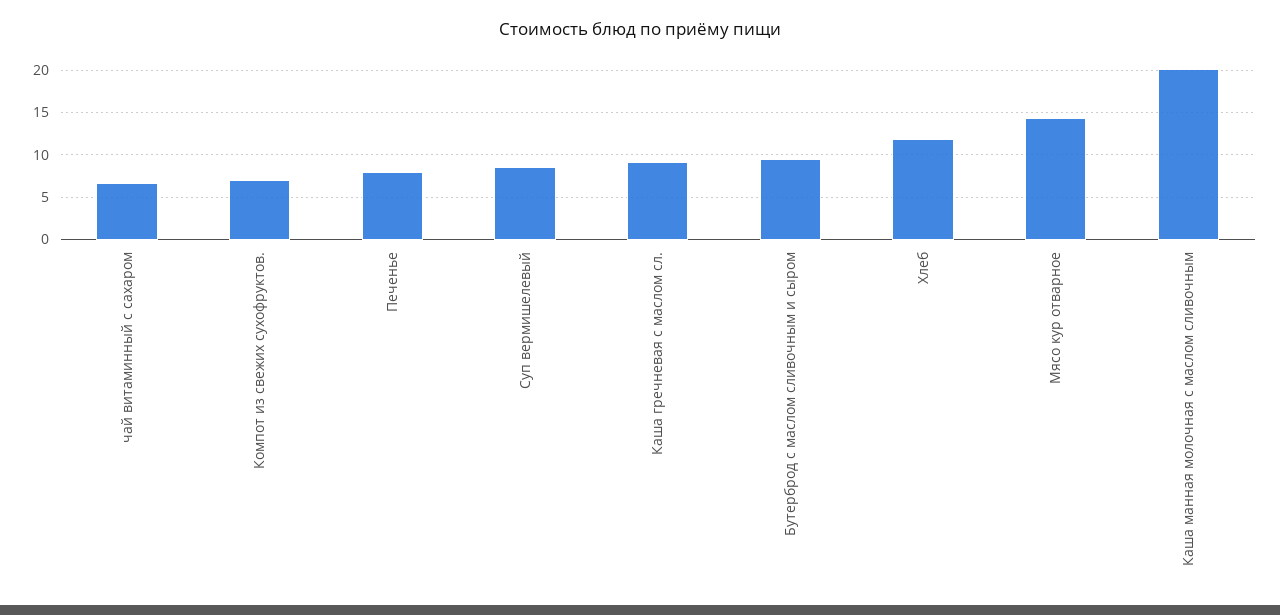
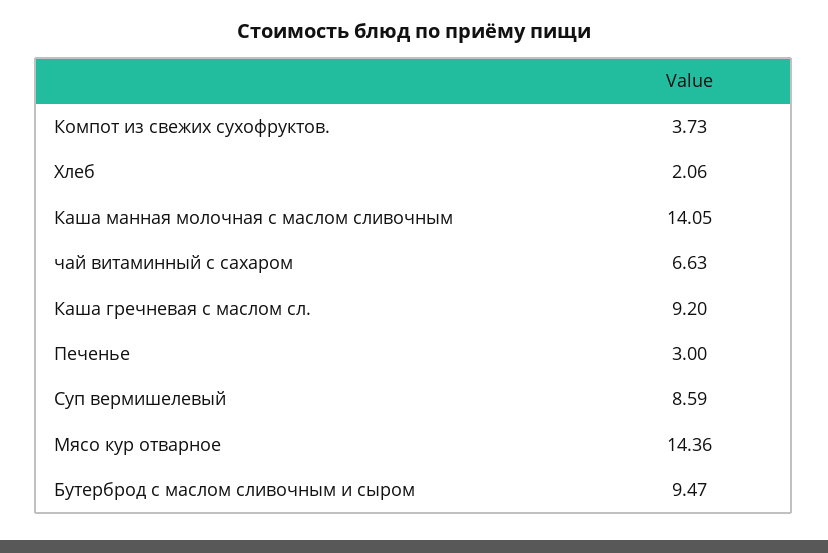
Компот из свежих сухофруктов.: 7 -> 3.73
Печенье: 8 -> 3
Хлеб: 12 -> 2.06
Каша манная молочная с маслом сливочным: 20 -> 14.05

